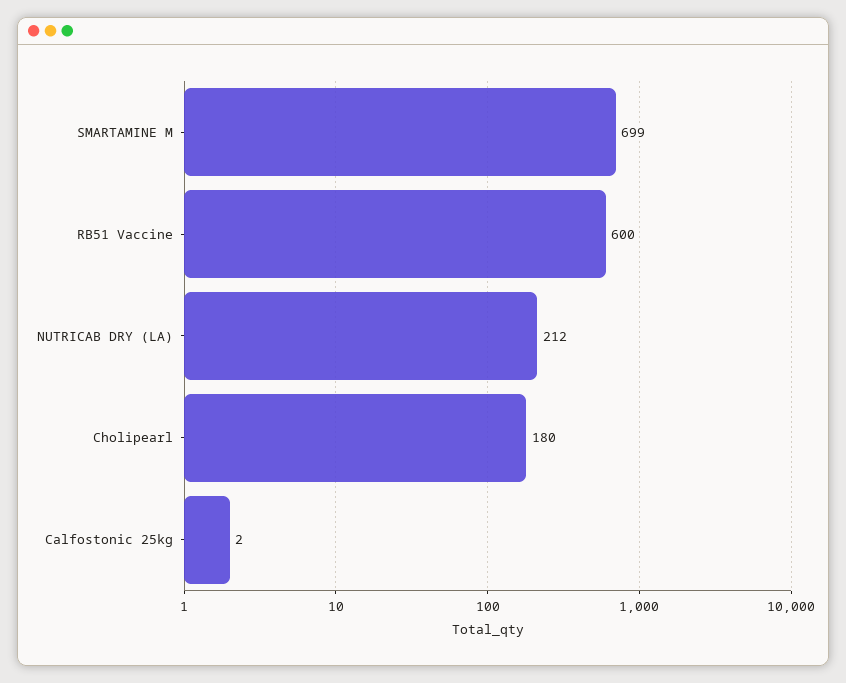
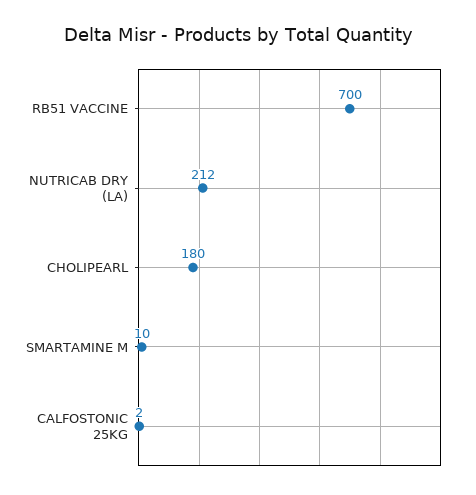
SMARTAMINE M: 699 -> 10
RB51 Vaccine: 600 -> 700

